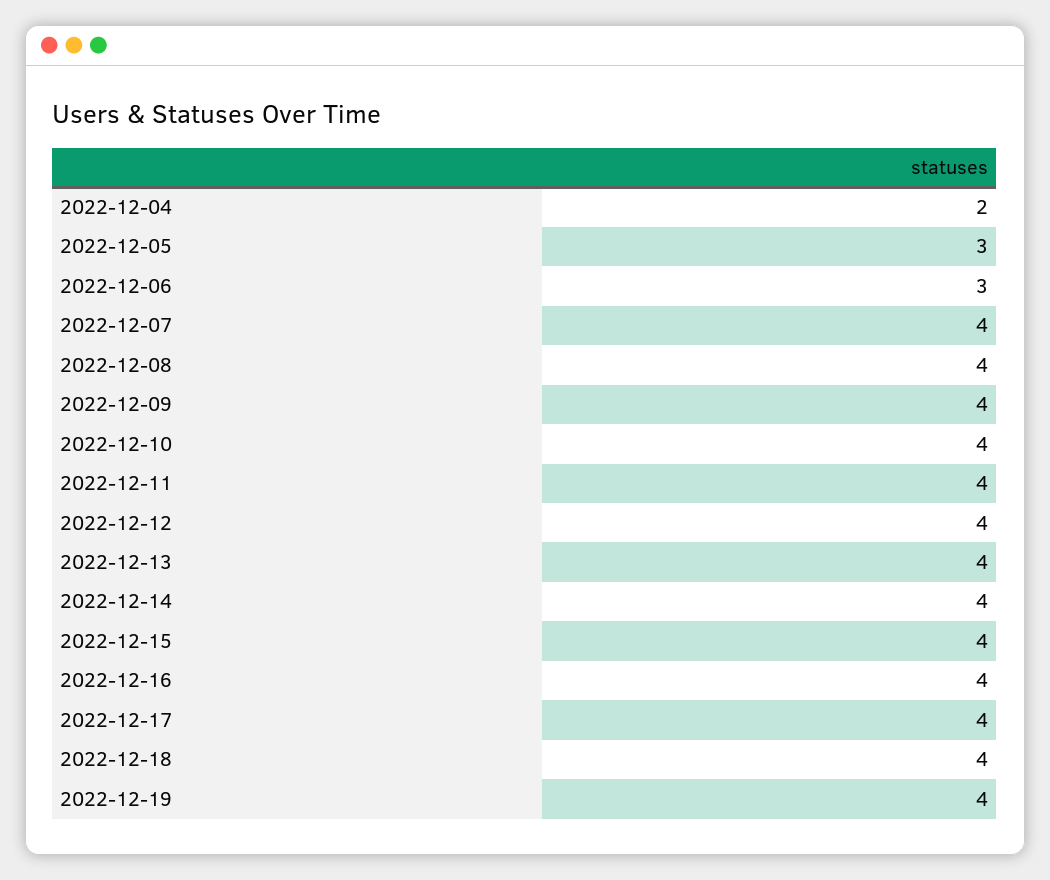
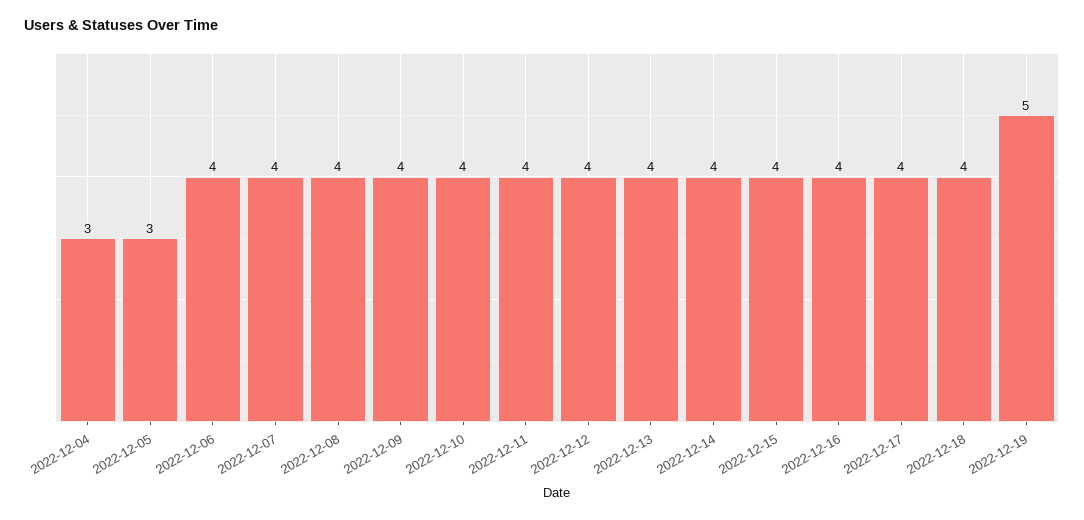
2022-12-04: 2 -> 3
2022-12-06: 3 -> 4
2022-12-19: 4 -> 5

